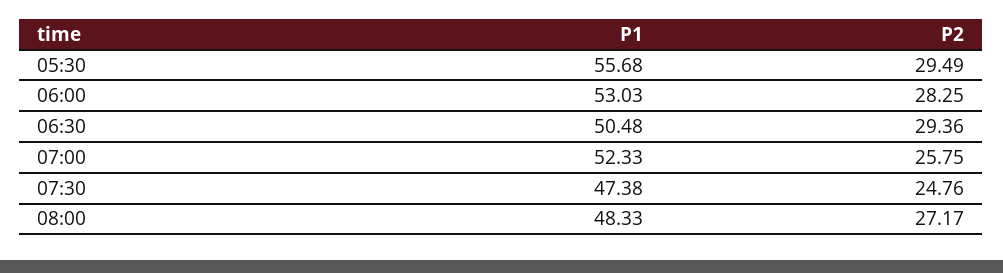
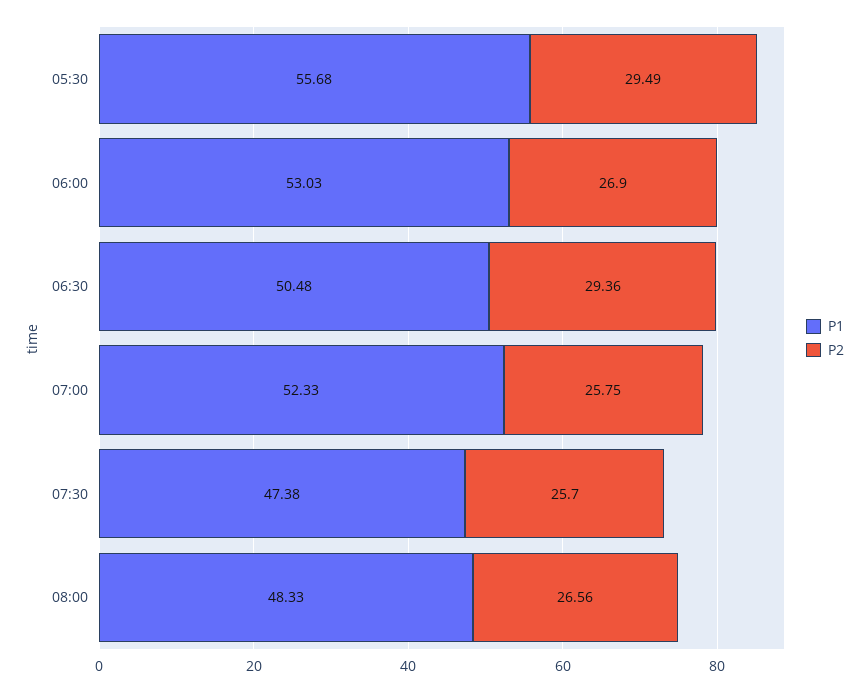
P2, 06:00: 28.25 -> 26.9
P2, 07:30: 24.76 -> 25.7
P2, 08:00: 27.17 -> 26.56

